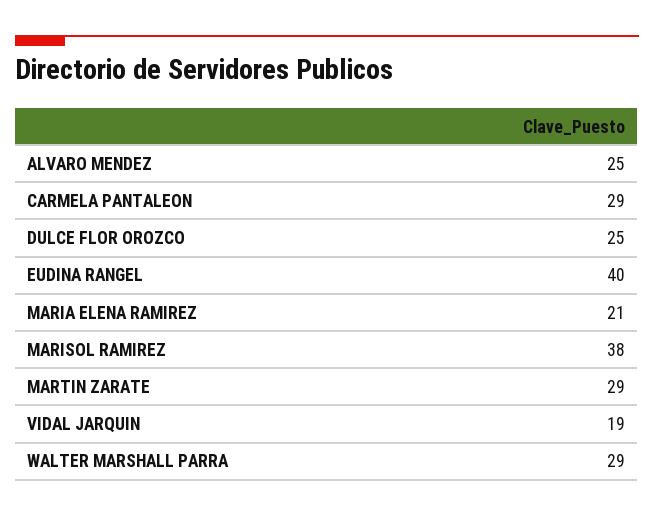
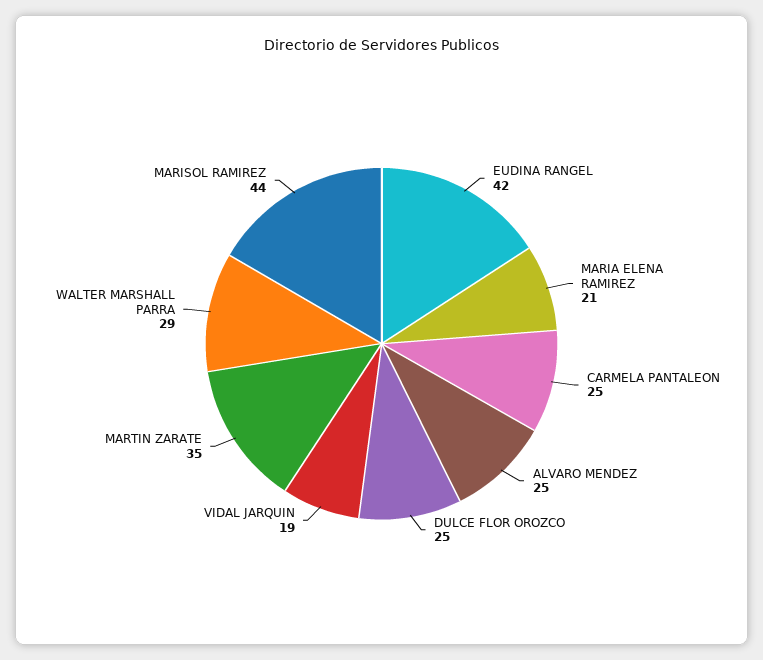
CARMELA PANTALEON: 29 -> 25
EUDINA RANGEL: 40 -> 42
MARISOL RAMIREZ: 38 -> 44
MARTIN ZARATE: 29 -> 35

